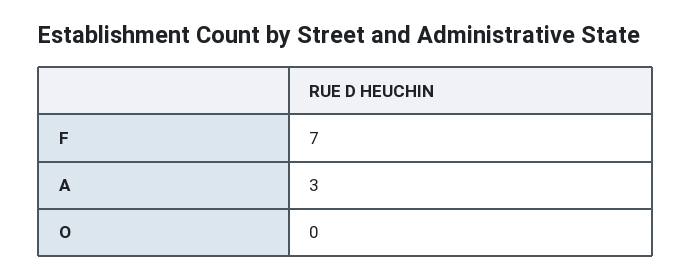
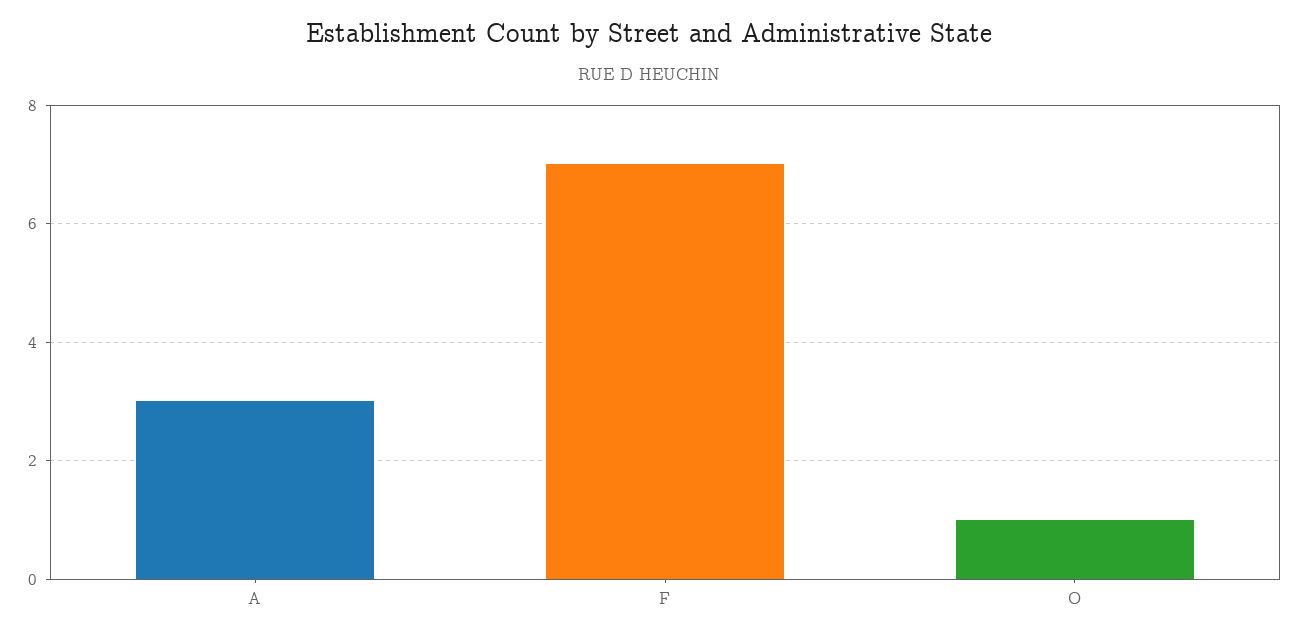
O: 0 -> 1

